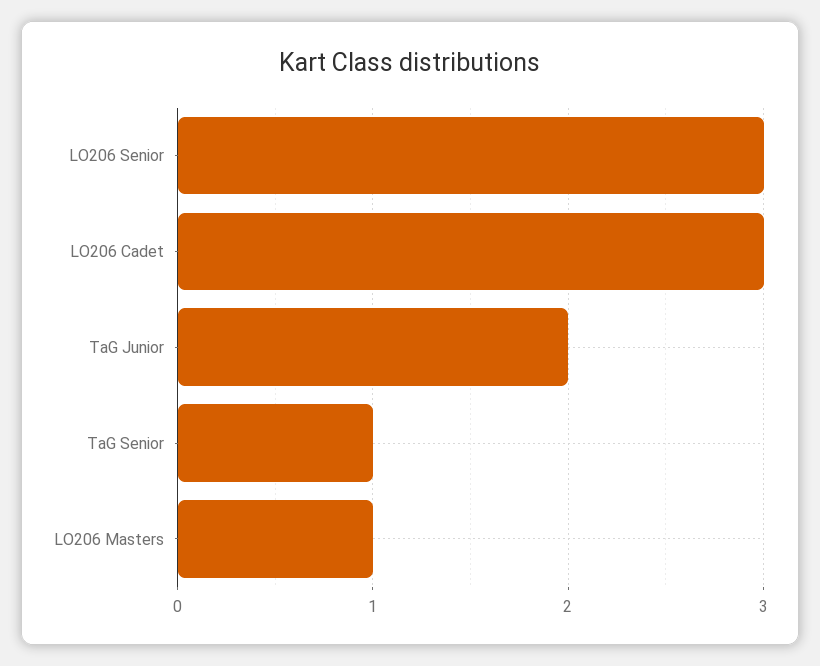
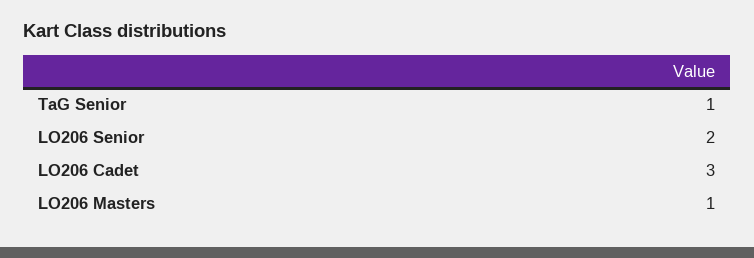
LO206 Senior: 3 -> 2
TaG Junior: 2 -> none

